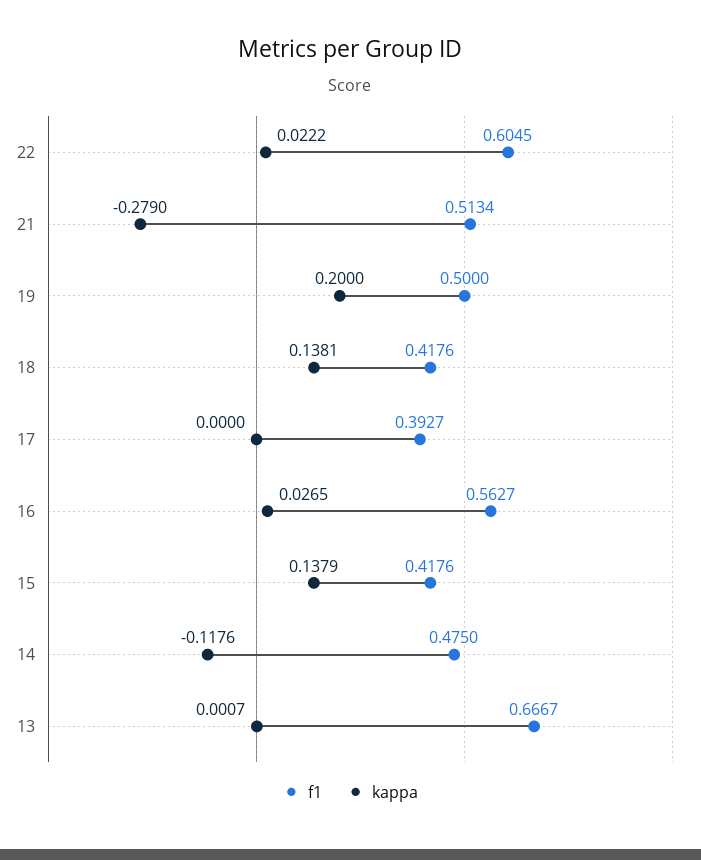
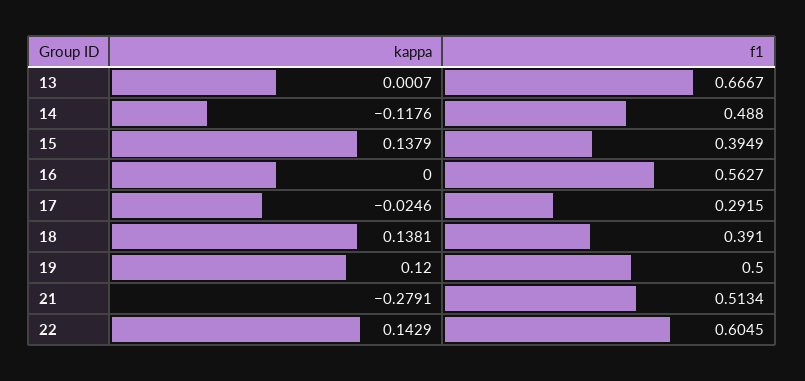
kappa, 22: 0.0222 -> 0.1429
kappa, 21: -0.279 -> -0.2791
kappa, 19: 0.2 -> 0.12
f1, 18: 0.4176 -> 0.391
f1, 17: 0.3927 -> 0.2915
kappa, 17: 0 -> -0.0246
kappa, 16: 0.0265 -> 0
f1, 15: 0.4176 -> 0.3949
f1, 14: 0.475 -> 0.488

